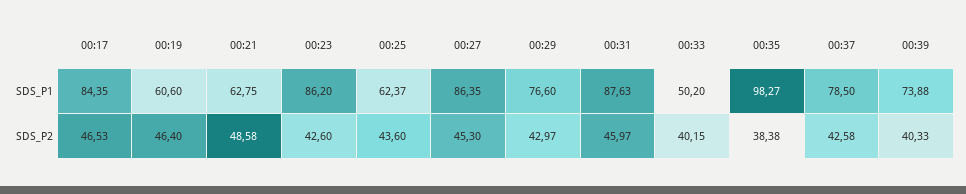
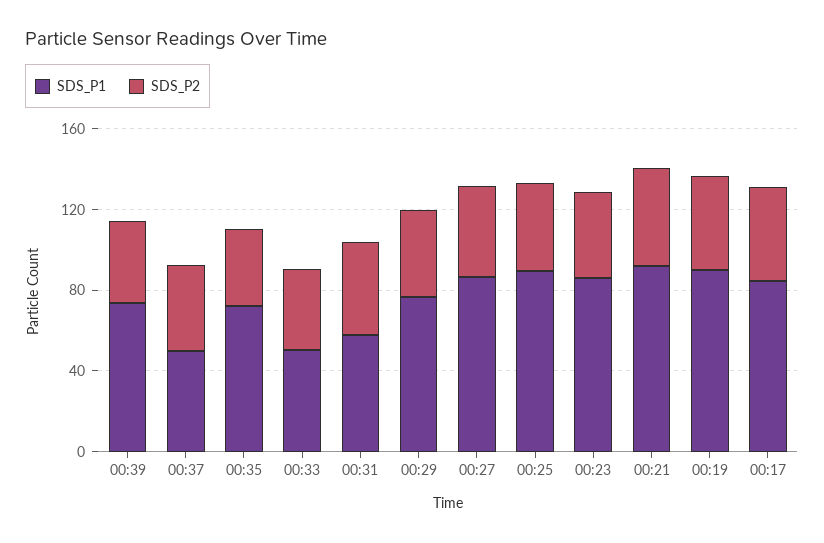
SDS_P1, 00:19: 60.6 -> 90
SDS_P1, 00:21: 62.75 -> 90
SDS_P1, 00:25: 62.37 -> 90
SDS_P1, 00:31: 87.63 -> 60
SDS_P1, 00:35: 98.27 -> 70
SDS_P1, 00:37: 78.5 -> 50

